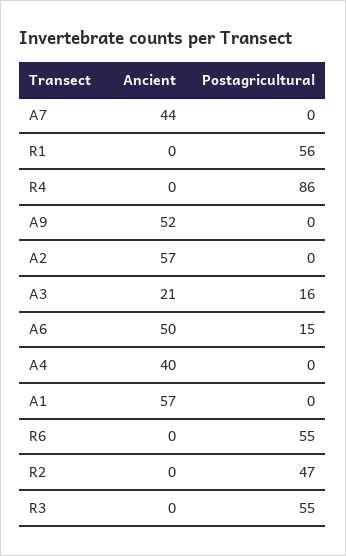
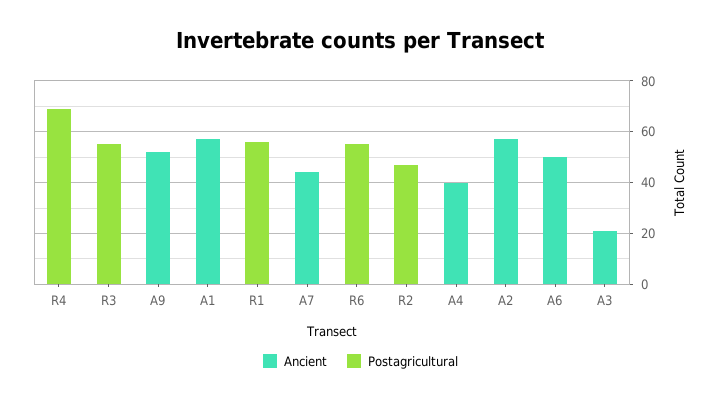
Postagricultural, R4: 86 -> 70
Postagricultural, A3: 16 -> 0
Postagricultural, A6: 15 -> 0

